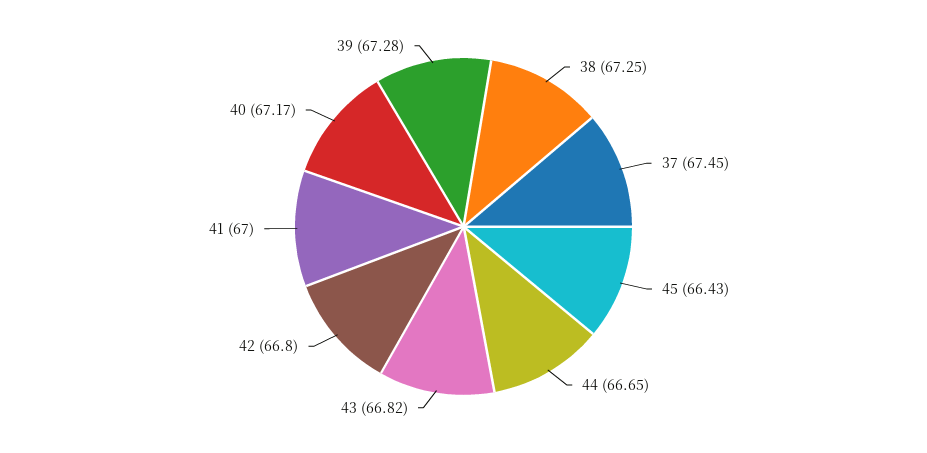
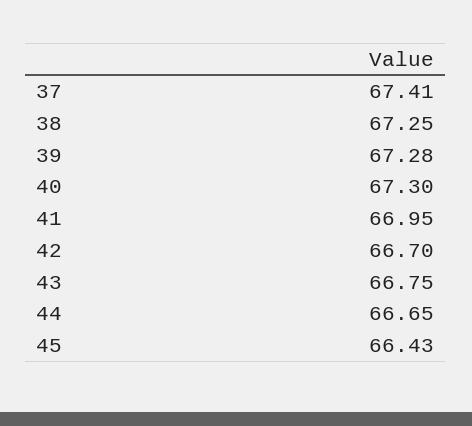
37: 67.45 -> 67.41
43: 66.82 -> 66.75
42: 66.8 -> 66.7
41: 67 -> 66.95
40: 67.17 -> 67.3

